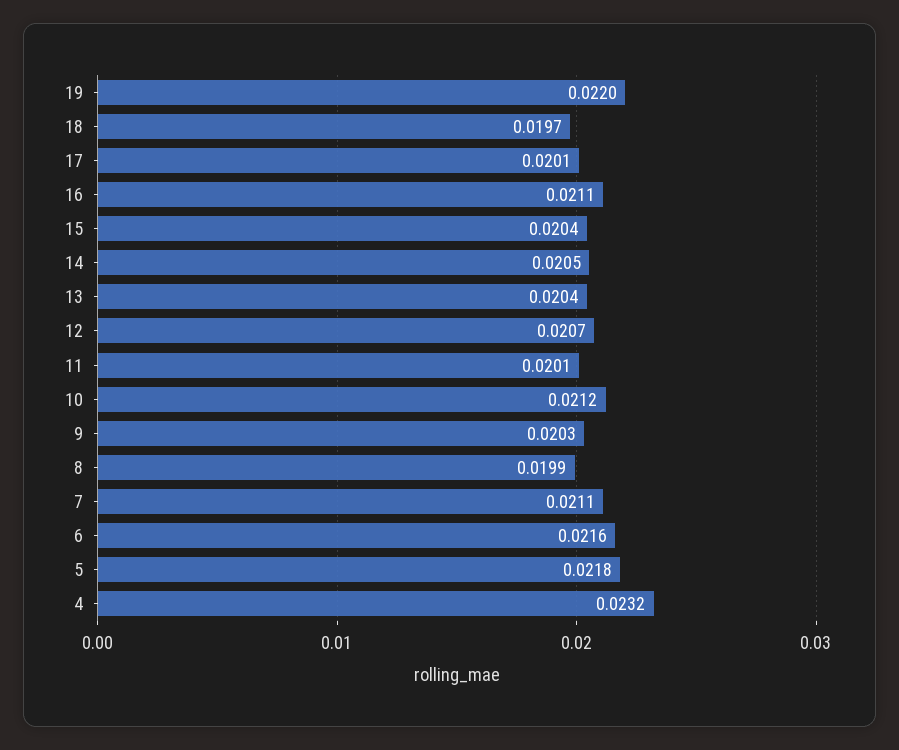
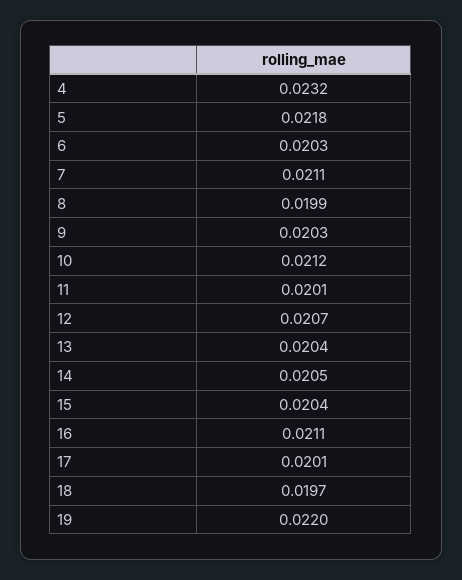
6: 0.0216 -> 0.0203

